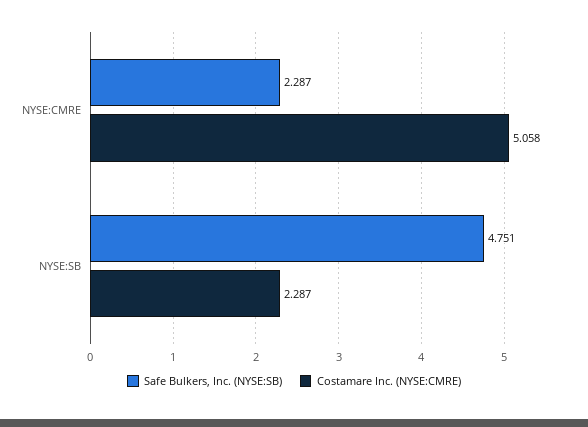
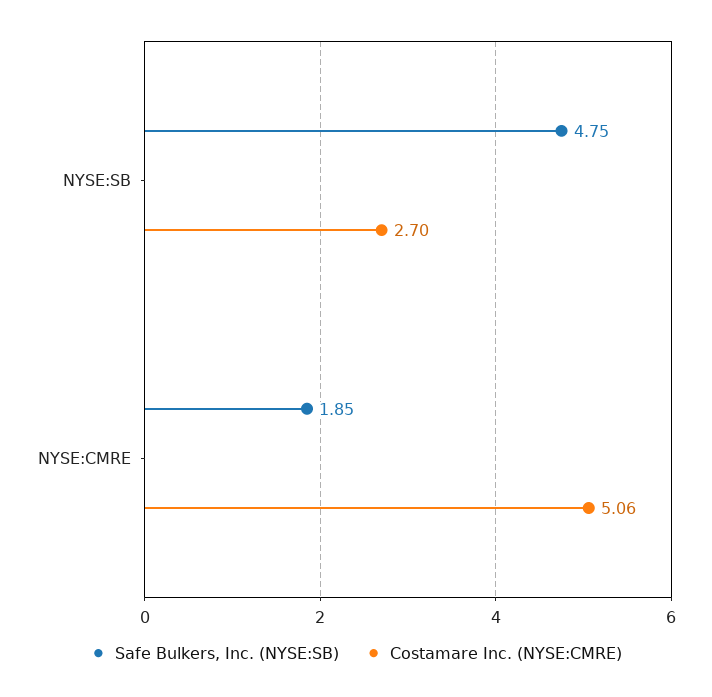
Safe Bulkers, Inc. (NYSE:SB), NYSE:CMRE: 2.287 -> 1.85
Costamare Inc. (NYSE:CMRE), NYSE:SB: 2.287 -> 2.7

